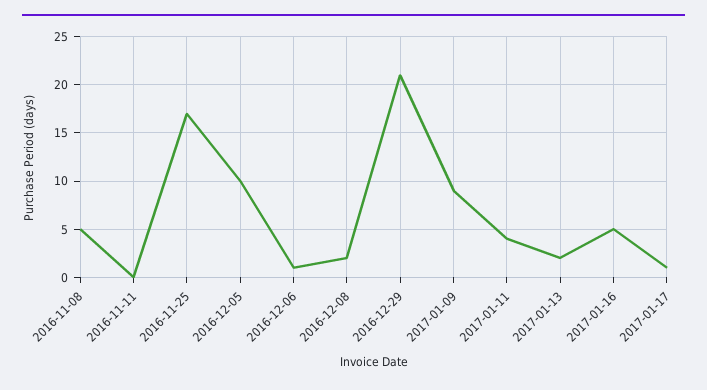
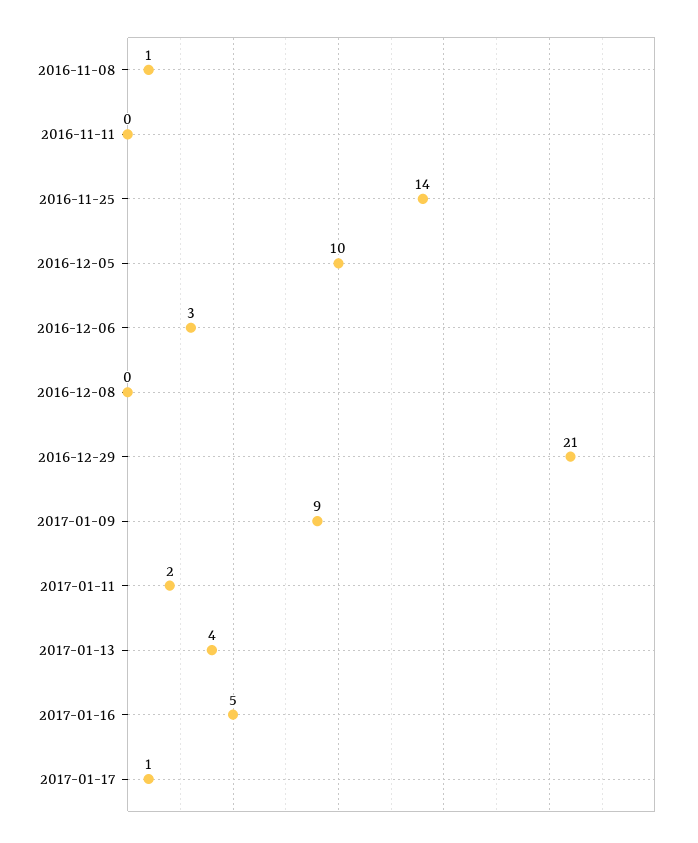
2016-11-08: 5 -> 1
2016-11-25: 17 -> 14
2016-12-06: 1 -> 3
2016-12-08: 2 -> 0
2017-01-11: 4 -> 2
2017-01-13: 2 -> 4

